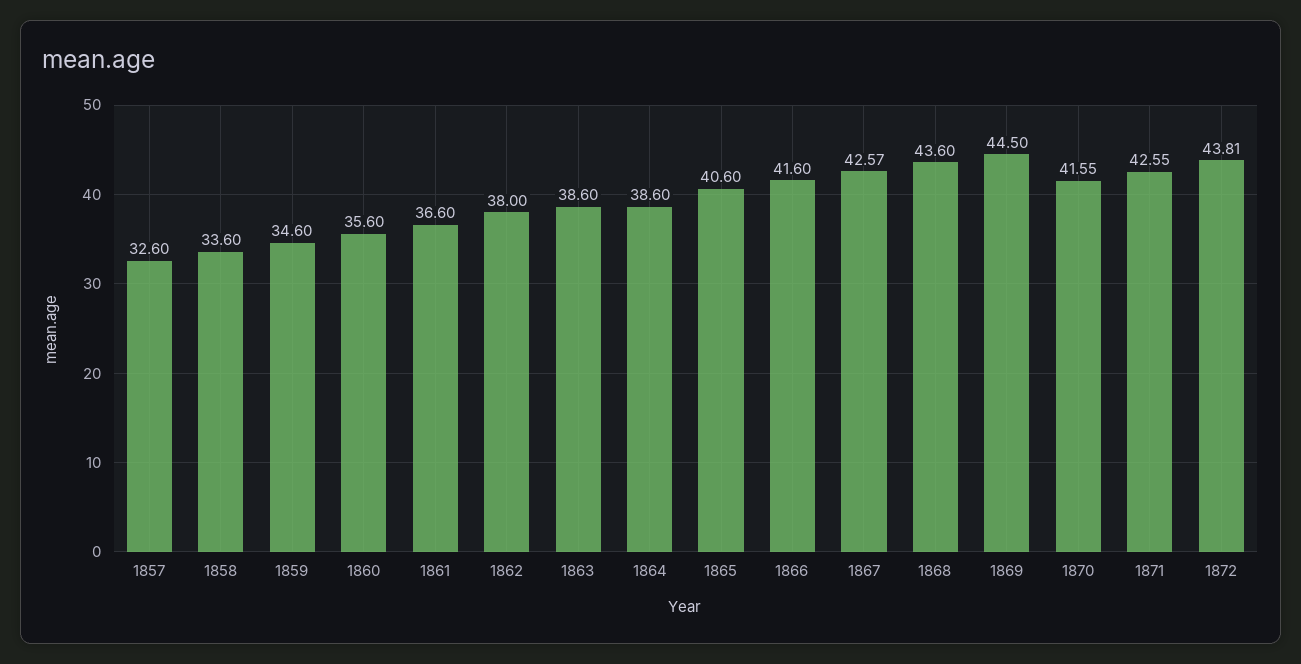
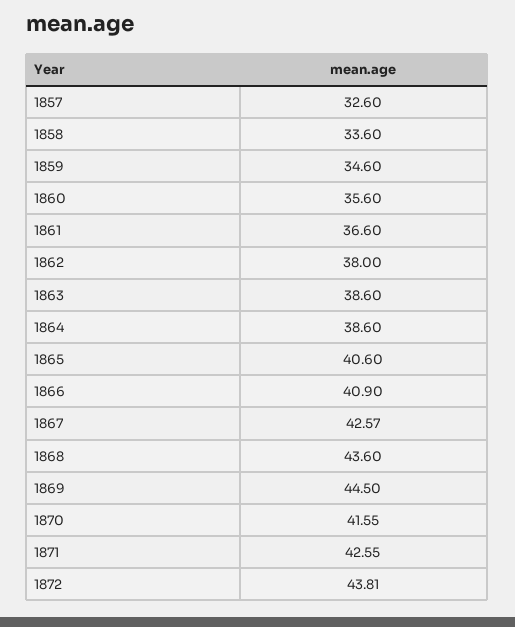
1866: 41.6 -> 40.9

